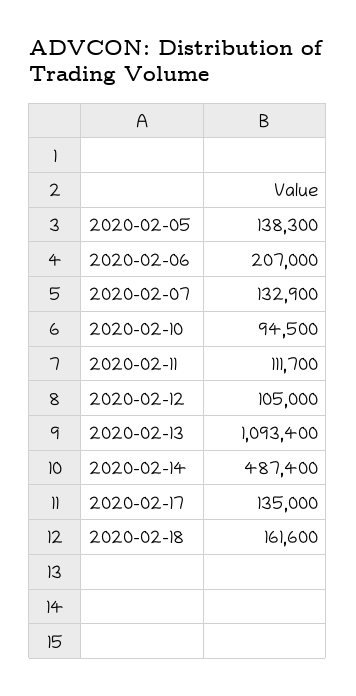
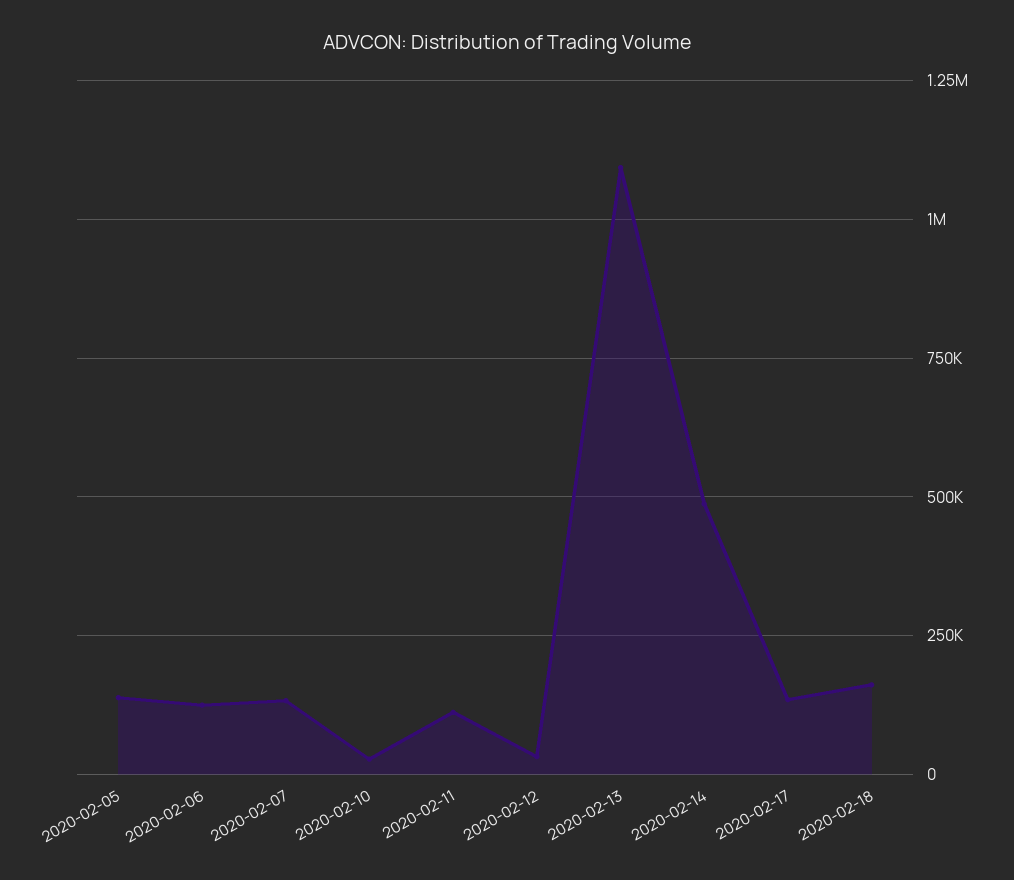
2020-02-06: 207000 -> 125000
2020-02-10: 94500 -> 25000
2020-02-12: 105000 -> 25000

